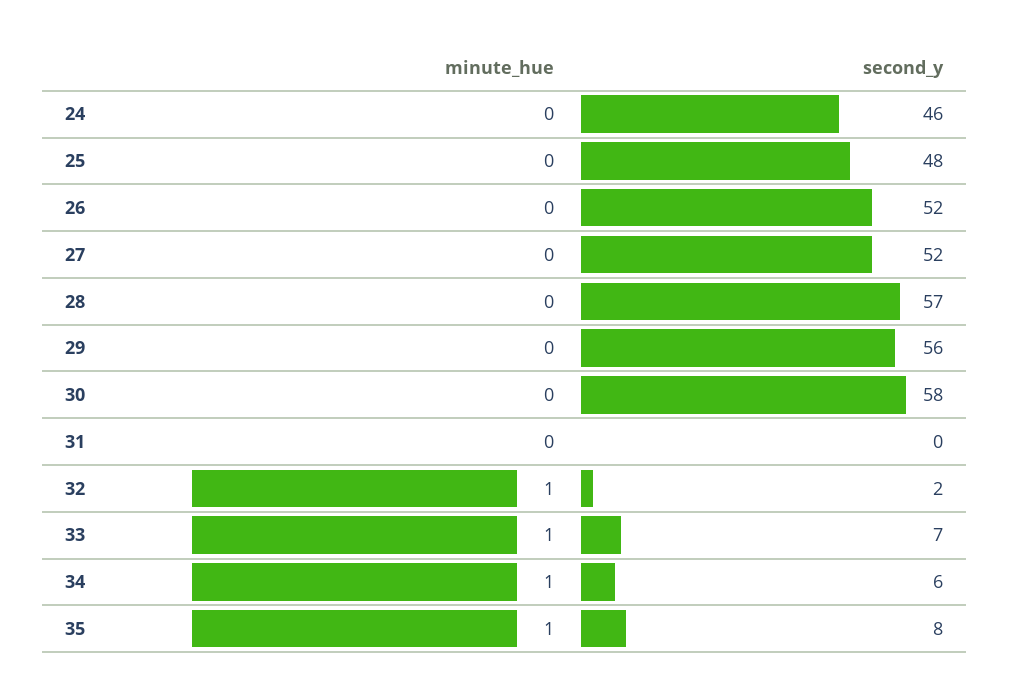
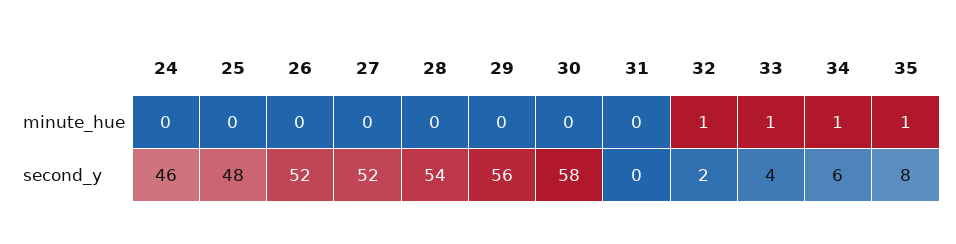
second_y, 28: 57 -> 54
second_y, 33: 7 -> 4

